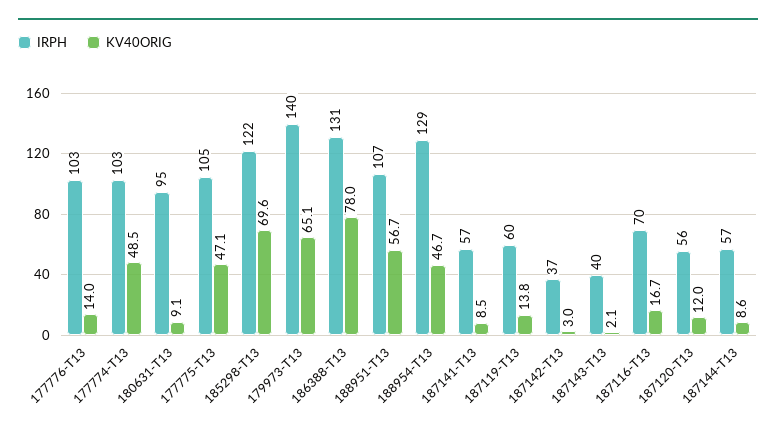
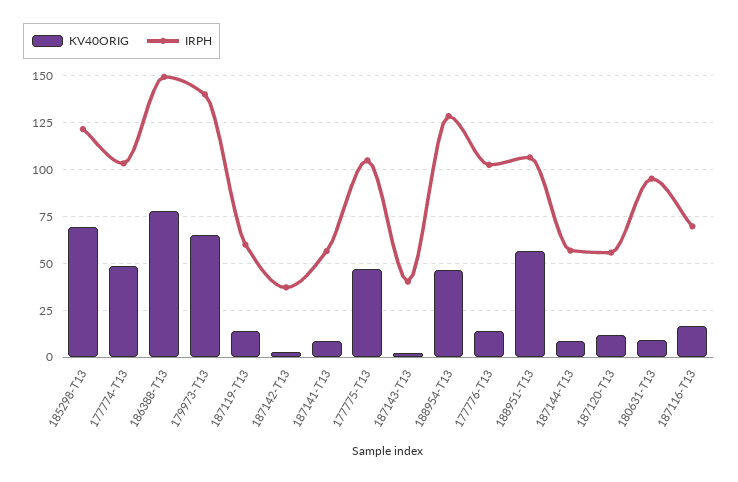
IRPH, 186388-T13: 131 -> 150

